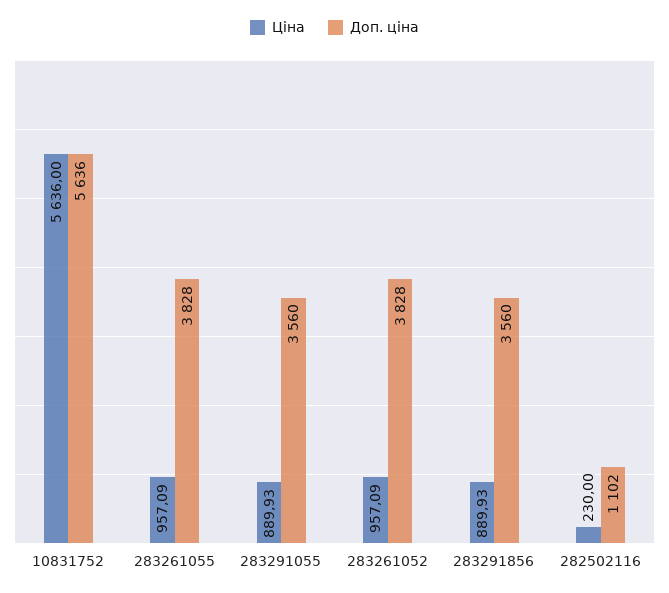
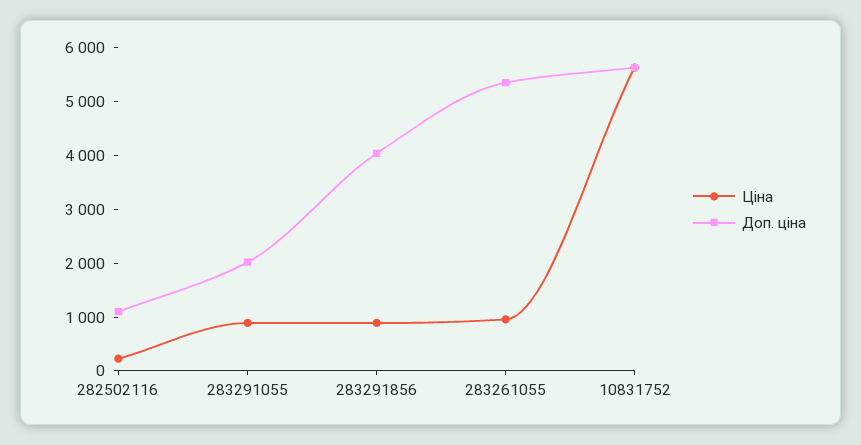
Доп. ціна, 283261055: 3828 -> 5400
Доп. ціна, 283291055: 3560 -> 2000
Ціна, 283261052: 957.09 -> none
Доп. ціна, 283261052: 3828 -> none
Доп. ціна, 283291856: 3560 -> 4000

